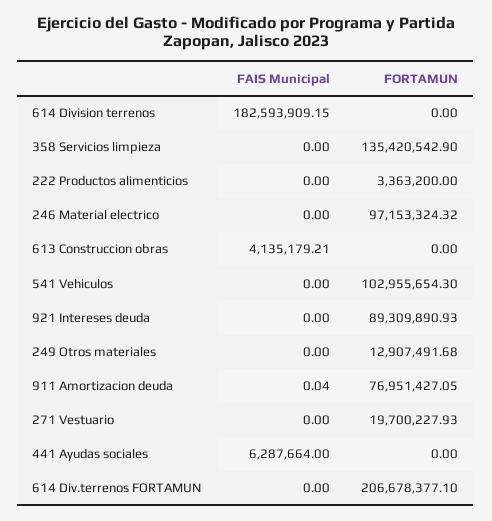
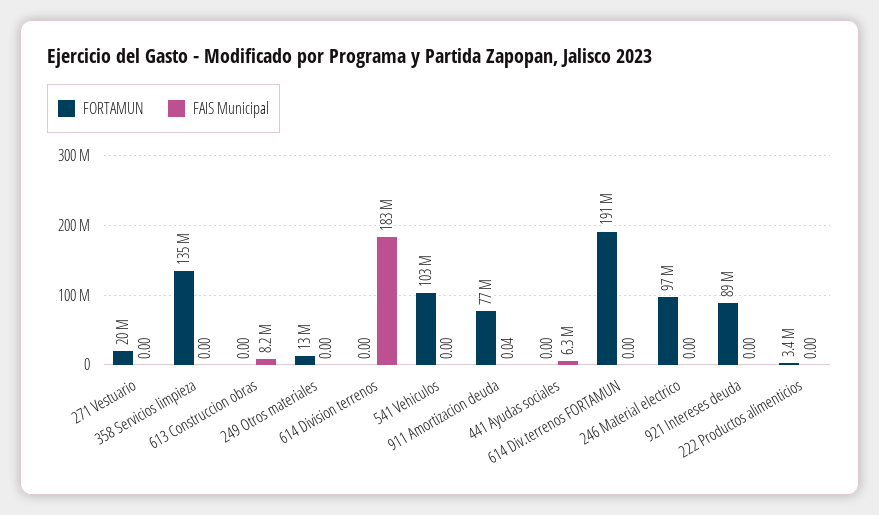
FAIS Municipal, 613 Construccion obras: 4135179.21 -> 8200000
FORTAMUN, 614 Div.terrenos FORTAMUN: 206678377.1 -> 191000000

